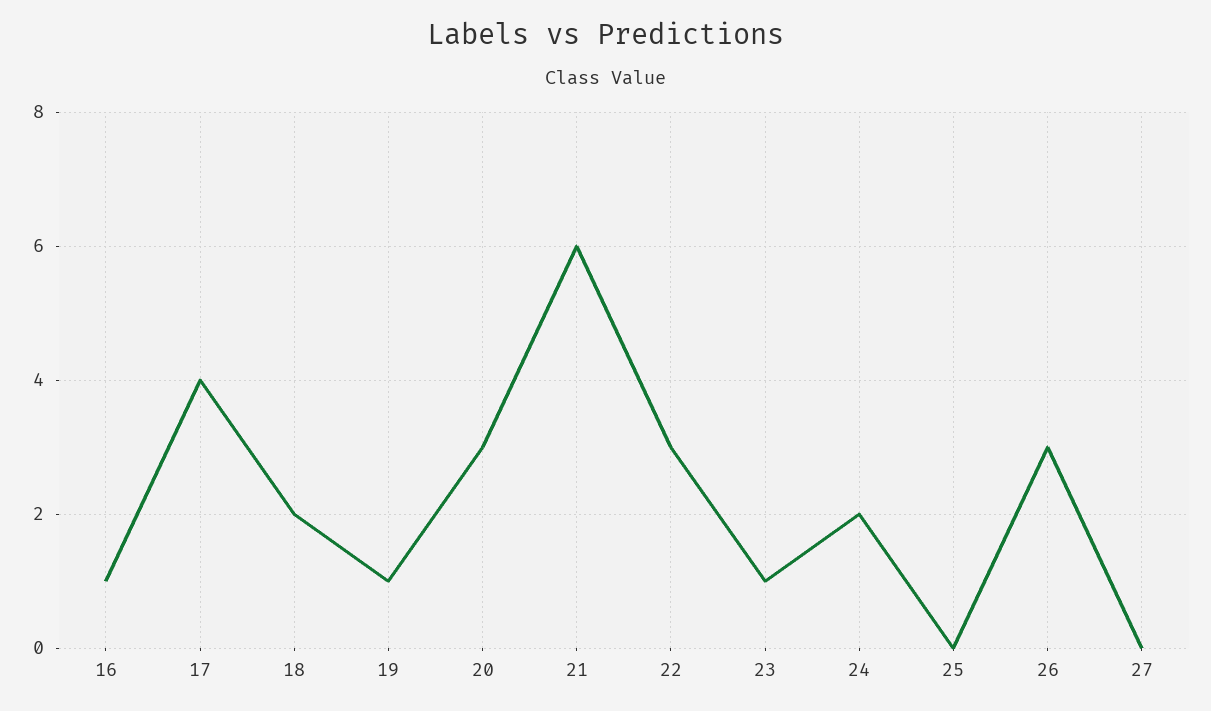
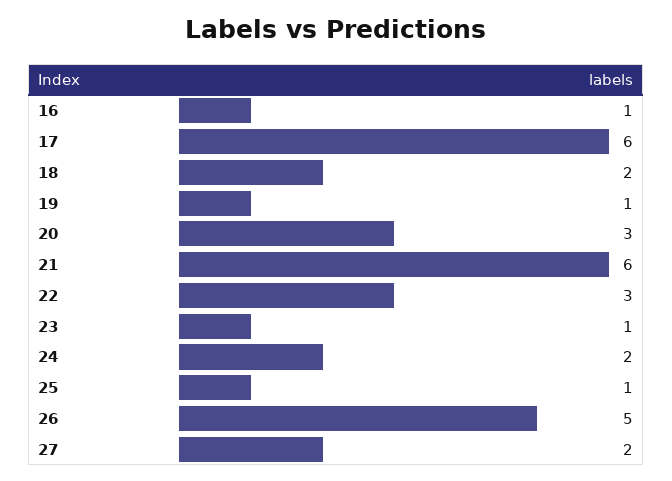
17: 4 -> 6
25: 0 -> 1
26: 3 -> 5
27: 0 -> 2

